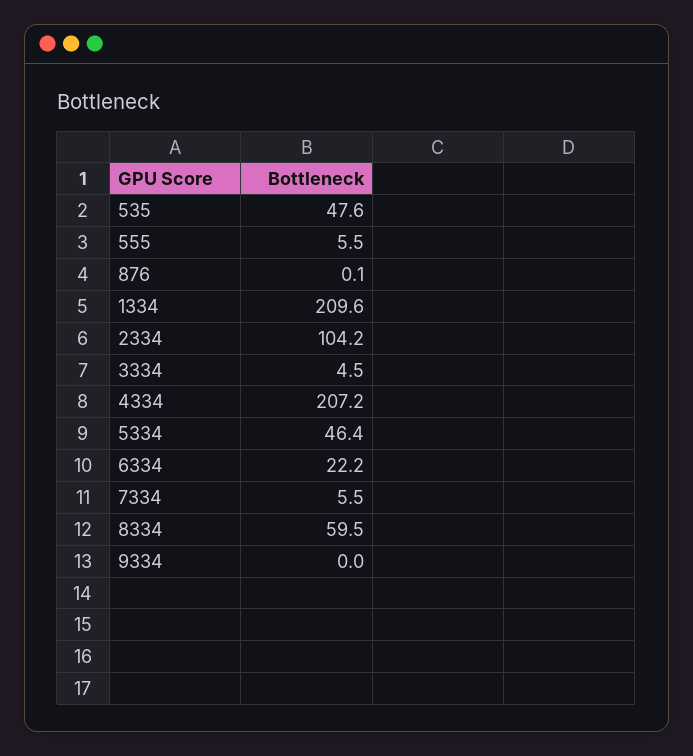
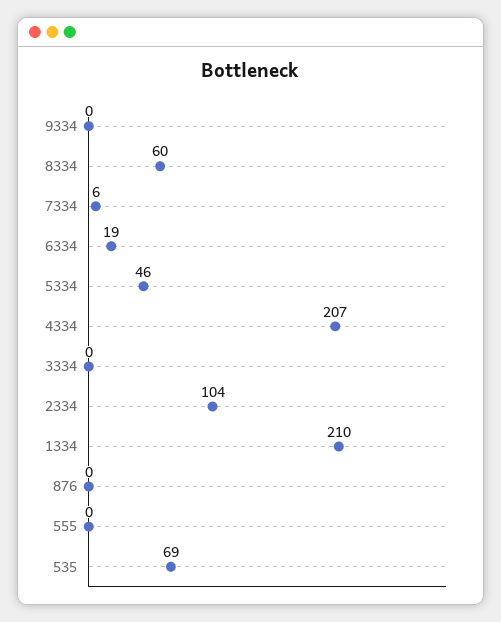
535: 47.6 -> 69
555: 5.5 -> 0
3334: 4.5 -> 0
6334: 22.2 -> 19

